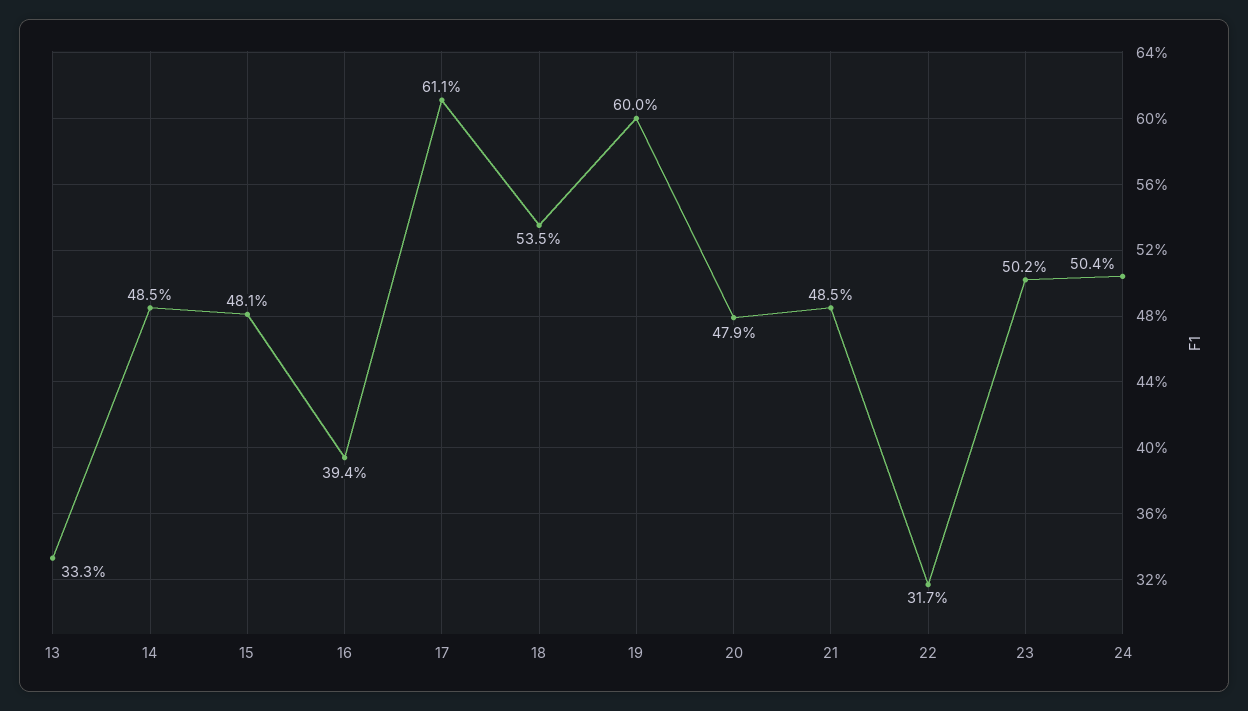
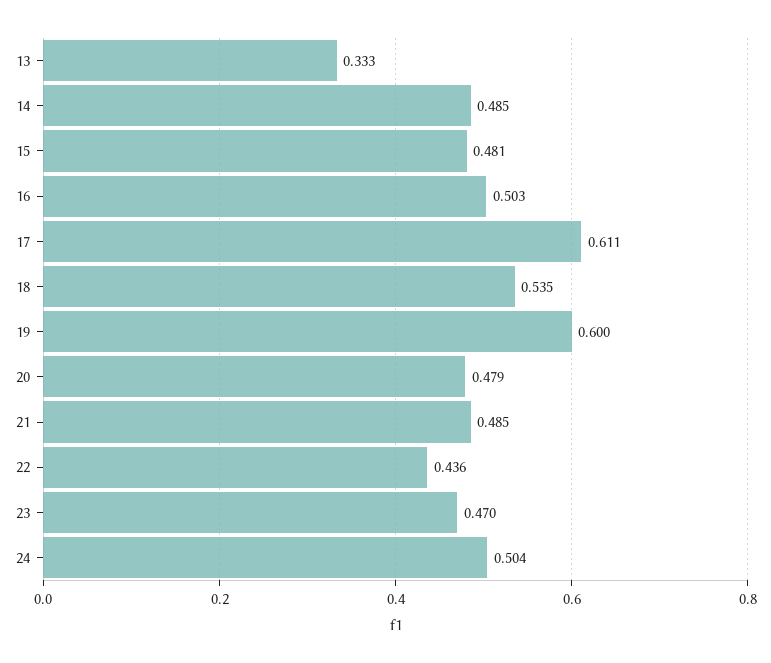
16: 0.394 -> 0.503
22: 0.317 -> 0.436
23: 0.502 -> 0.47

